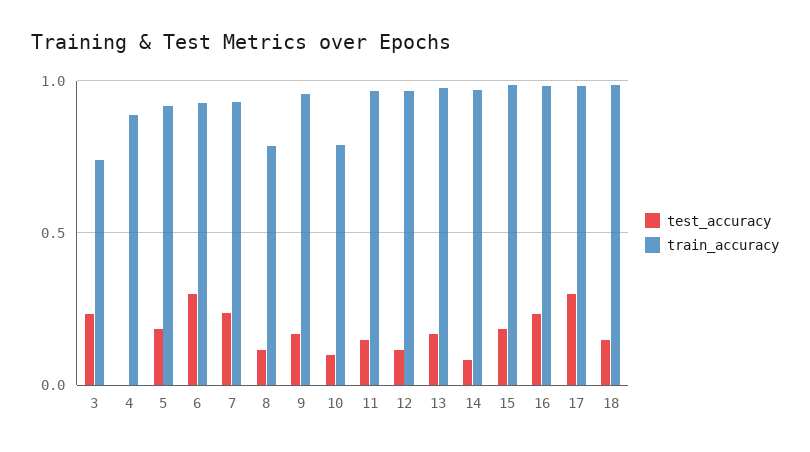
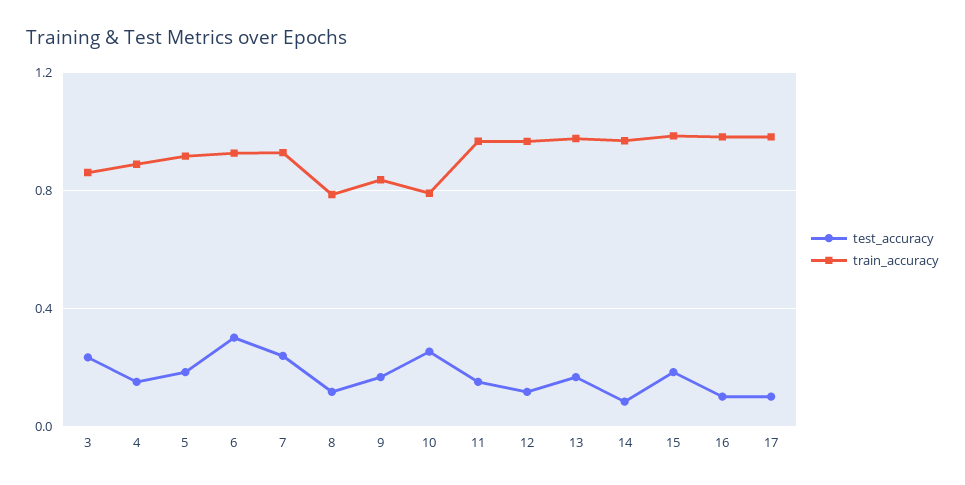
train_accuracy, 3: 0.75 -> 0.85
test_accuracy, 4: 0 -> 0.15
train_accuracy, 9: 0.95 -> 0.85
test_accuracy, 10: 0.1 -> 0.25
test_accuracy, 16: 0.25 -> 0.1
test_accuracy, 17: 0.3 -> 0.1
test_accuracy, 18: 0.15 -> none
train_accuracy, 18: 1 -> none

